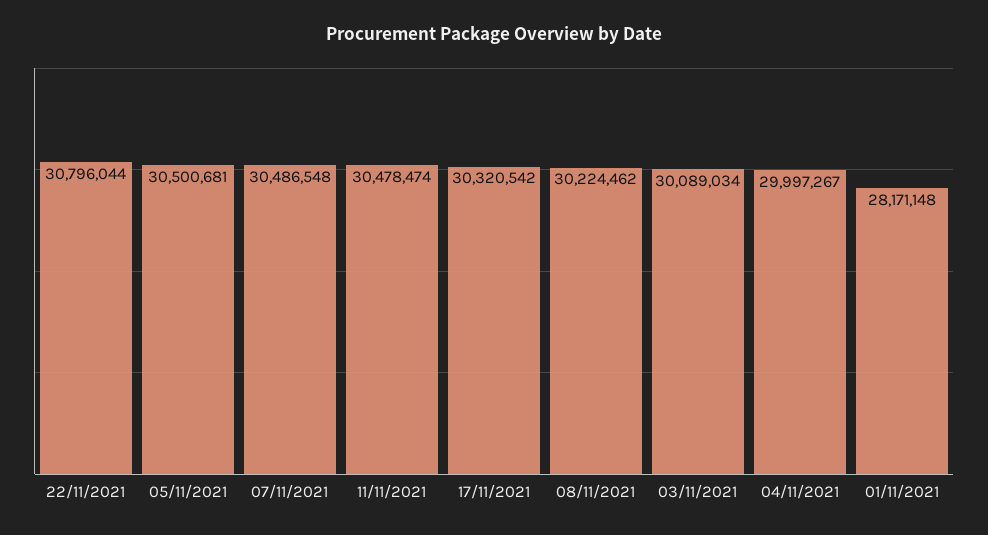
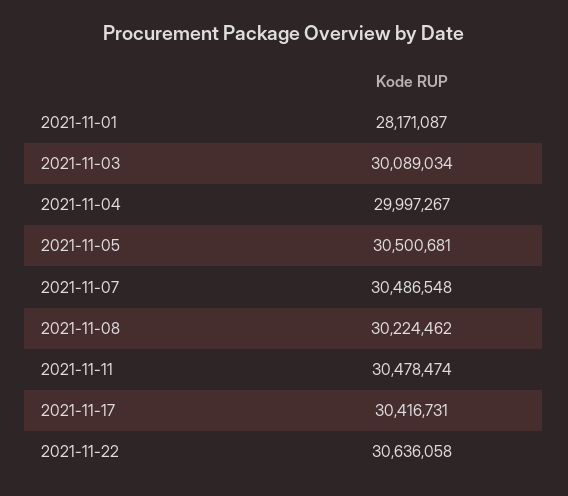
22/11/2021: 30796044 -> 30636058
17/11/2021: 30320542 -> 30416731
01/11/2021: 28171148 -> 28171087

